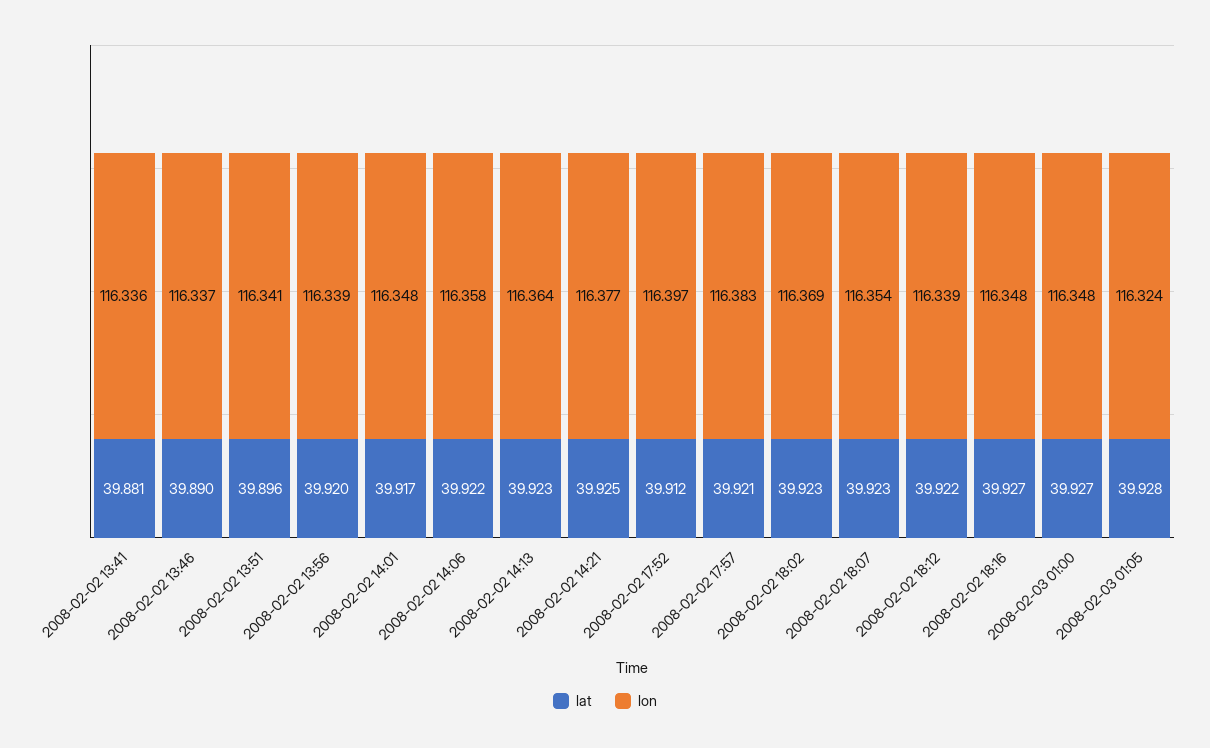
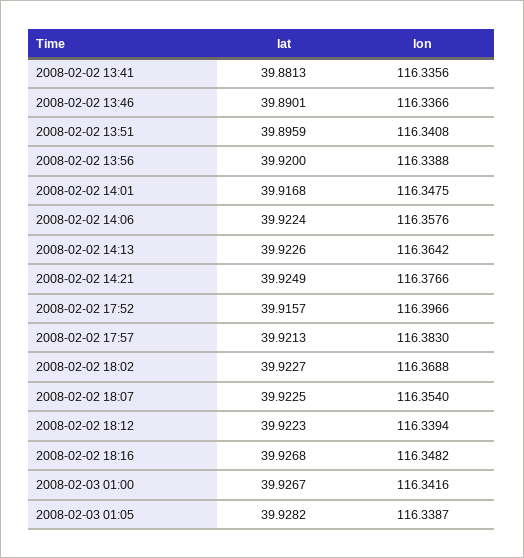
lat, 2008-02-02 17:52: 39.912 -> 39.9157
lon, 2008-02-03 01:00: 116.348 -> 116.3416
lon, 2008-02-03 01:05: 116.324 -> 116.3387

